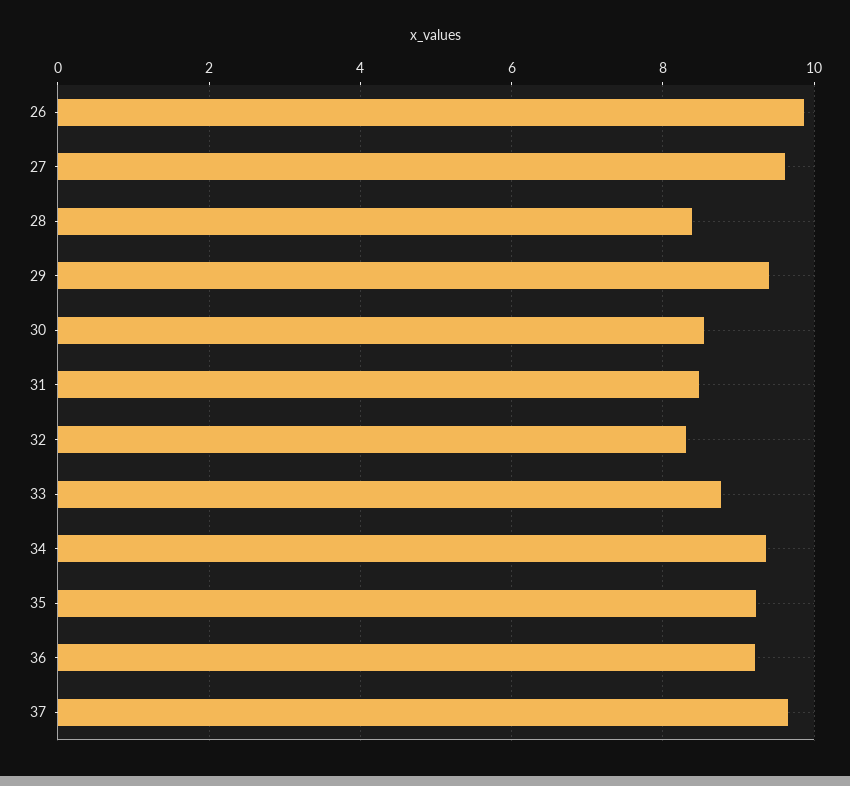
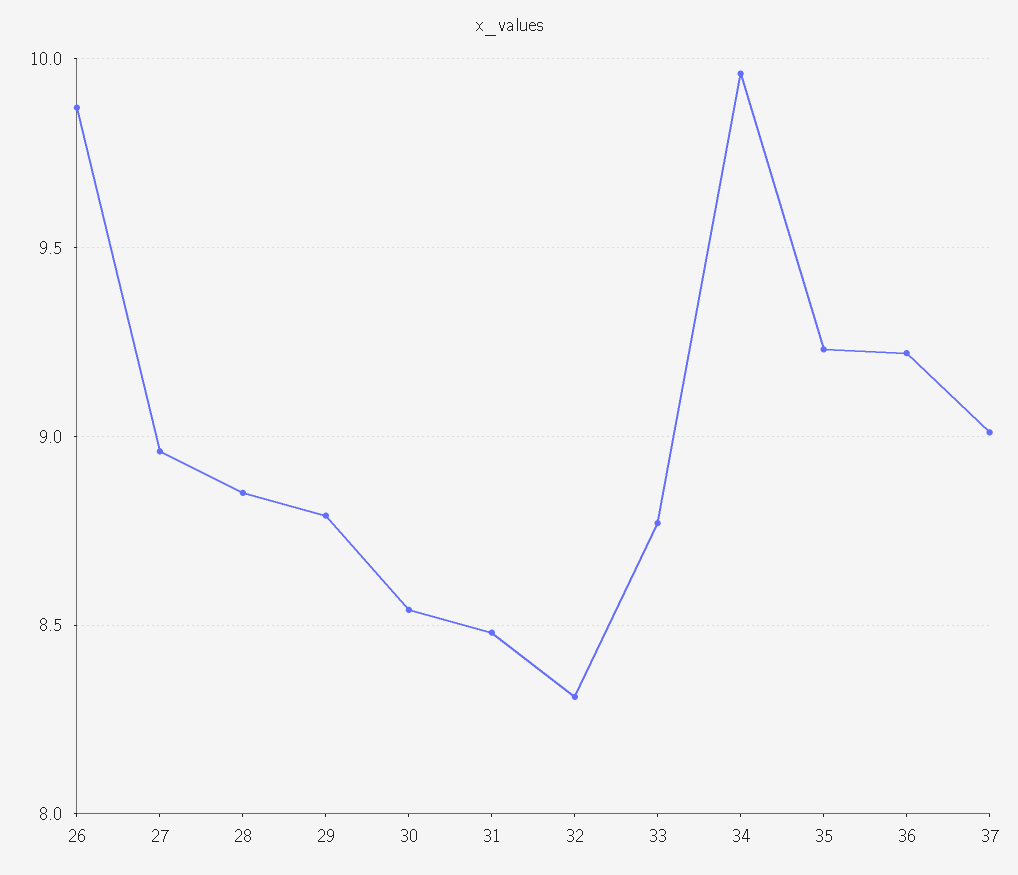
27: 9.6 -> 8.95
28: 8.4 -> 8.85
29: 9.4 -> 8.8
34: 9.4 -> 9.95
37: 9.6 -> 9

